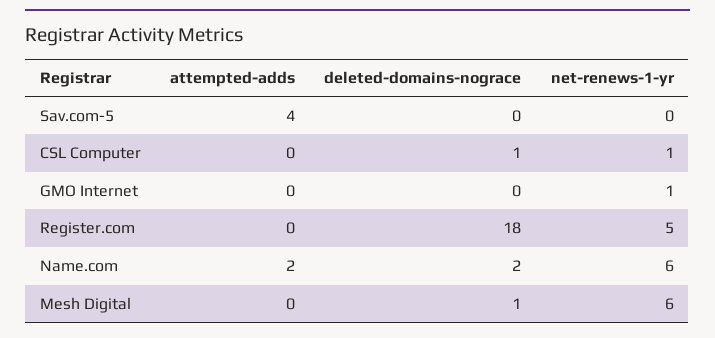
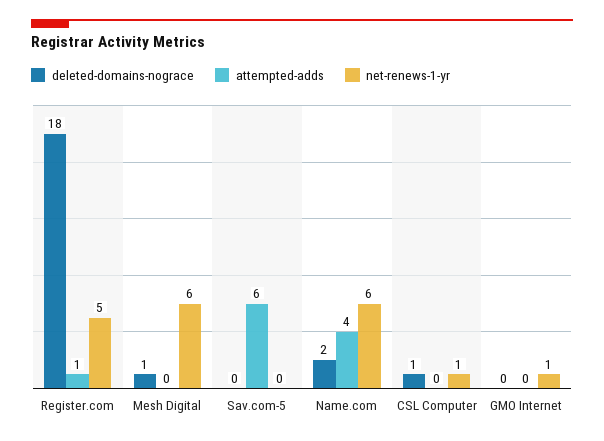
attempted-adds, Sav.com-5: 4 -> 6
attempted-adds, Register.com: 0 -> 1
attempted-adds, Name.com: 2 -> 4

